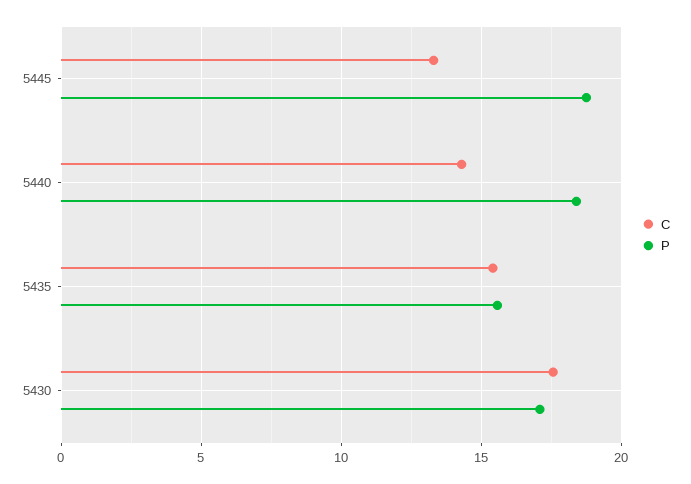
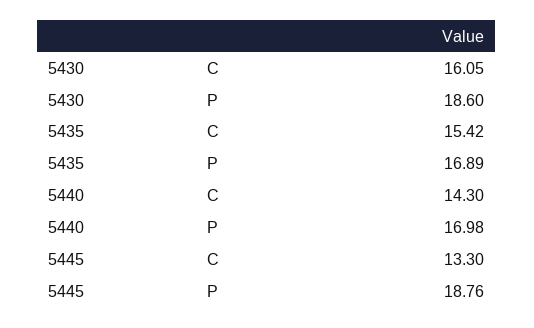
P, 5440: 18.5 -> 16.98
P, 5435: 15.5 -> 16.89
C, 5430: 17.5 -> 16.05
P, 5430: 17 -> 18.6

